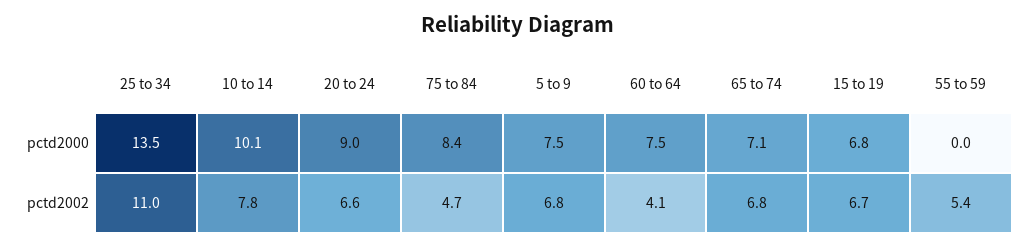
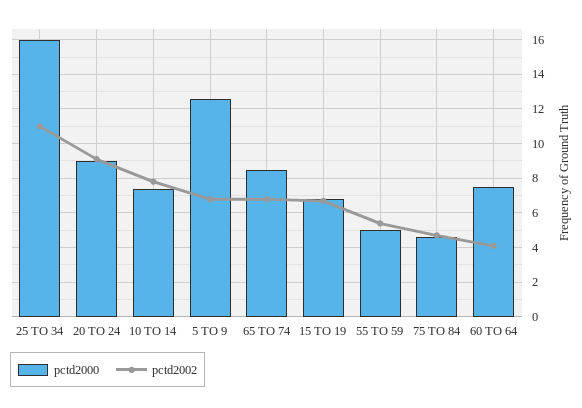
pctd2000, 25 to 34: 13.5 -> 16
pctd2000, 10 to 14: 10.1 -> 7.5
pctd2000, 75 to 84: 8.4 -> 4.5
pctd2000, 5 to 9: 7.5 -> 12.5
pctd2000, 65 to 74: 7.1 -> 8.5
pctd2000, 55 to 59: 0 -> 5
pctd2002, 20 to 24: 6.6 -> 9

